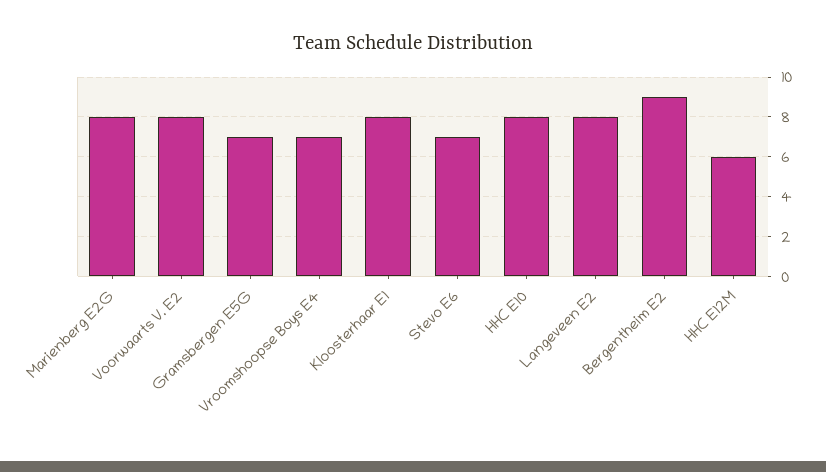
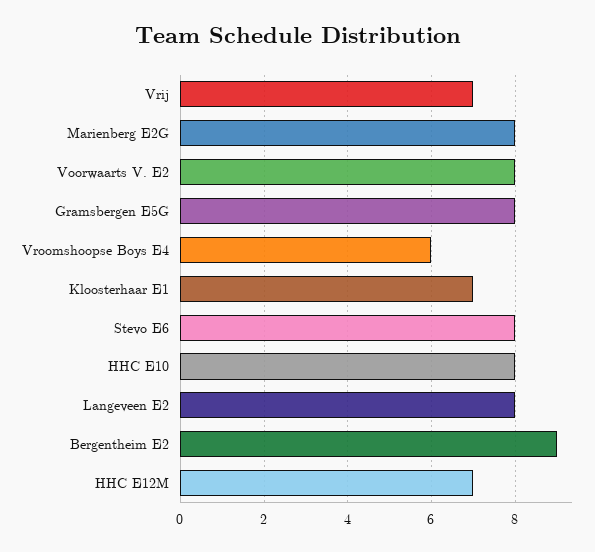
Gramsbergen E5G: 7 -> 8
Vroomshoopse Boys E4: 7 -> 6
Kloosterhaar E1: 8 -> 7
Stevo E6: 7 -> 8
HHC E12M: 6 -> 7
Vrij: none -> 7

